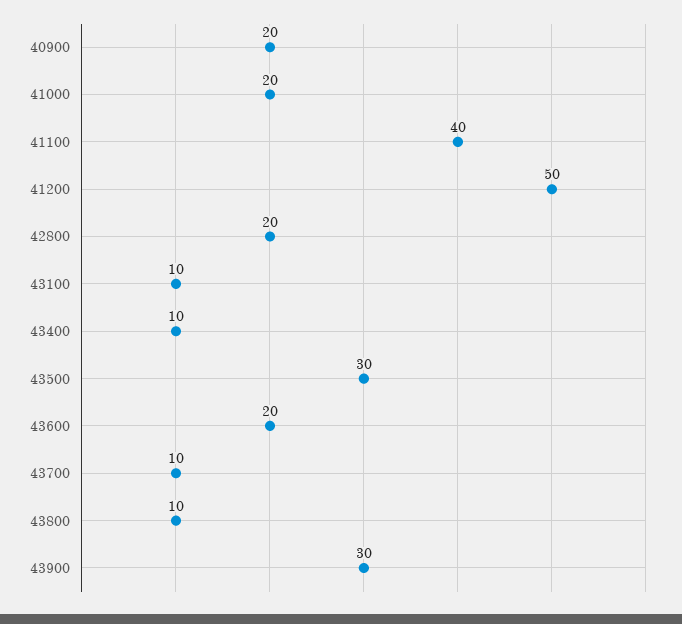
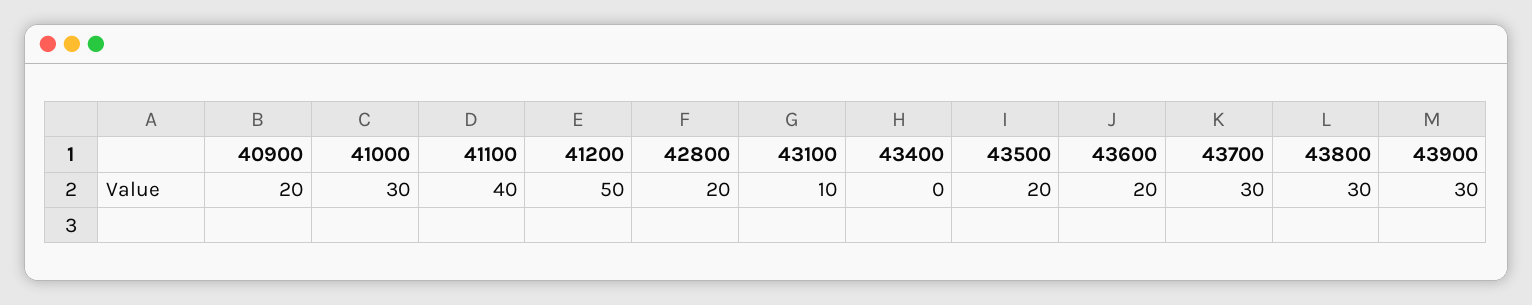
41000: 20 -> 30
43400: 10 -> 0
43500: 30 -> 20
43700: 10 -> 30
43800: 10 -> 30

